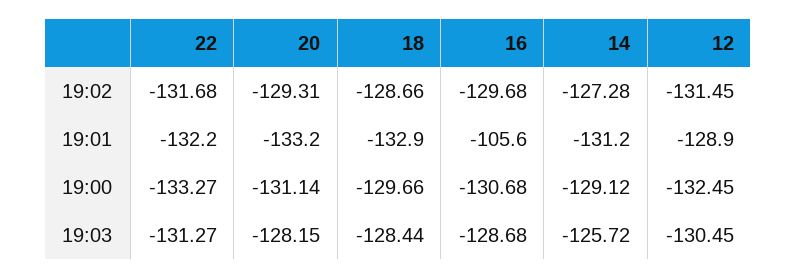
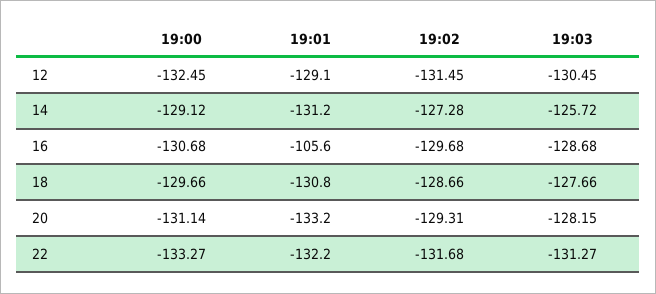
18, 19:01: -132.9 -> -130.8
12, 19:01: -128.9 -> -129.1
18, 19:03: -128.44 -> -127.66

